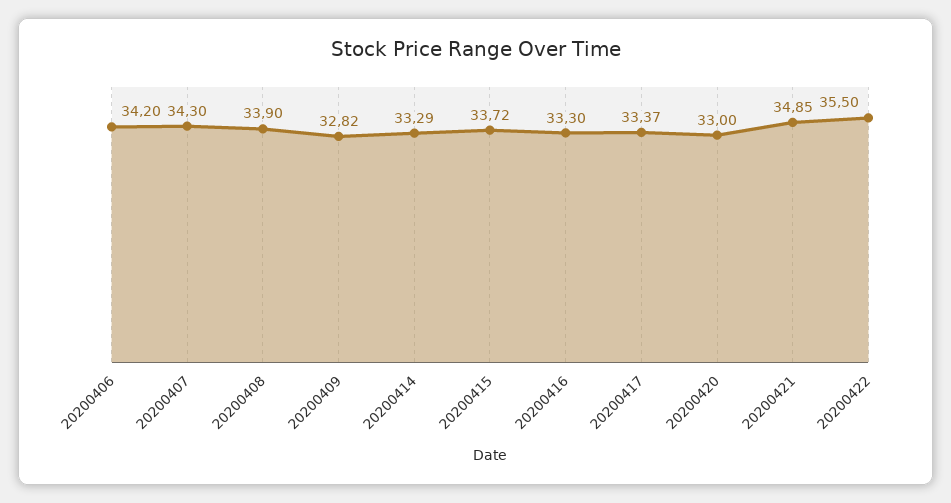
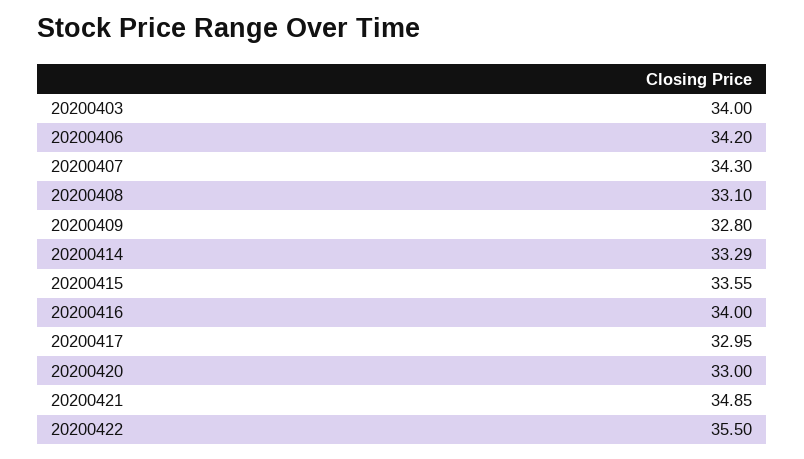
20200408: 33.9 -> 33.1
20200409: 32.82 -> 32.8
20200415: 33.72 -> 33.55
20200416: 33.3 -> 34
20200417: 33.37 -> 32.95
20200403: none -> 34

